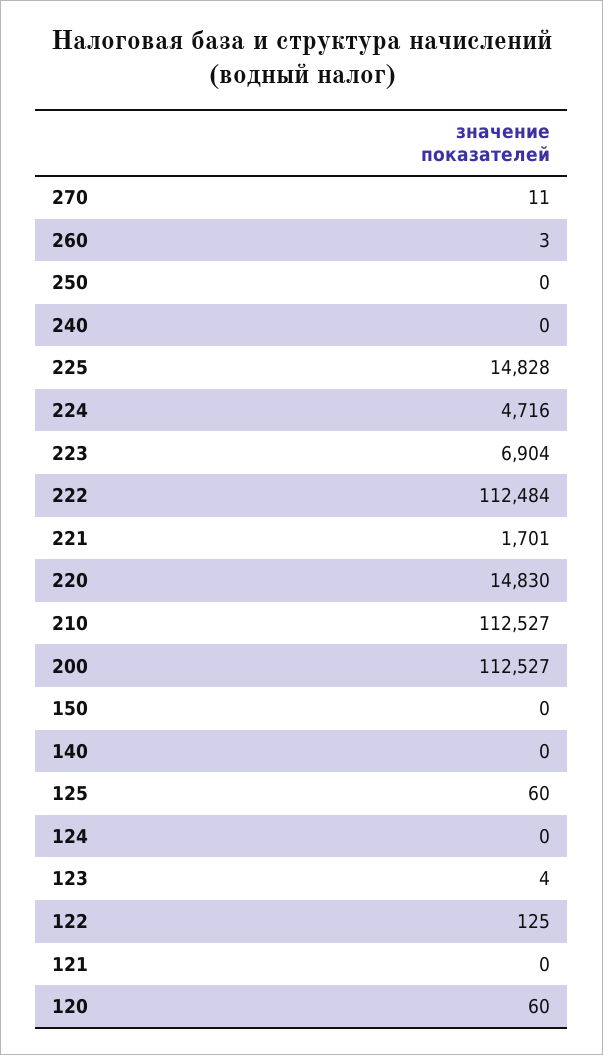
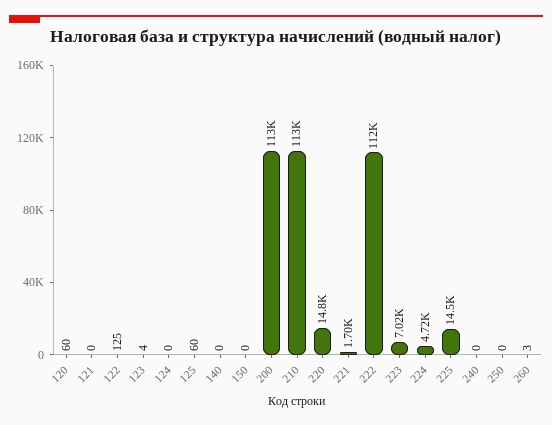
270: 11 -> none
225: 14828 -> 14500
223: 6904 -> 7020

